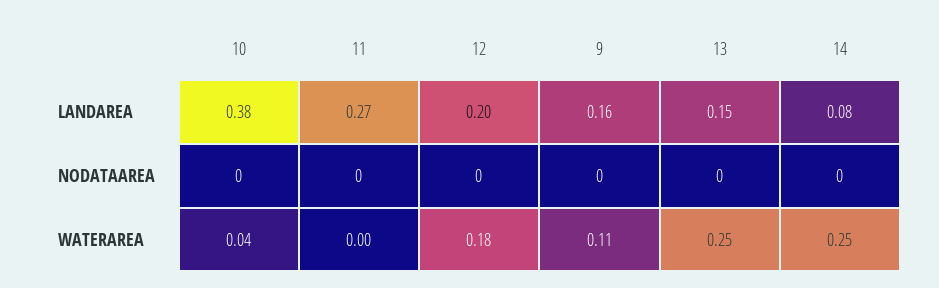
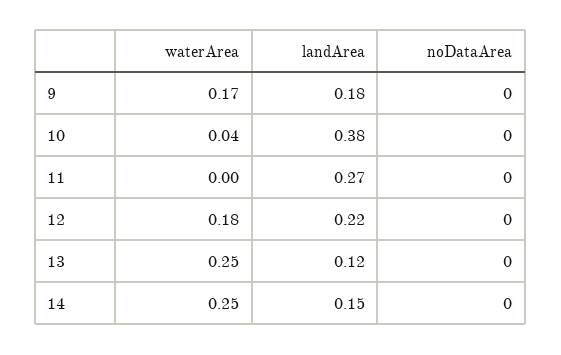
12, LANDAREA: 0.2 -> 0.22
9, LANDAREA: 0.16 -> 0.18
13, LANDAREA: 0.15 -> 0.12
14, LANDAREA: 0.08 -> 0.15
9, WATERAREA: 0.11 -> 0.17

